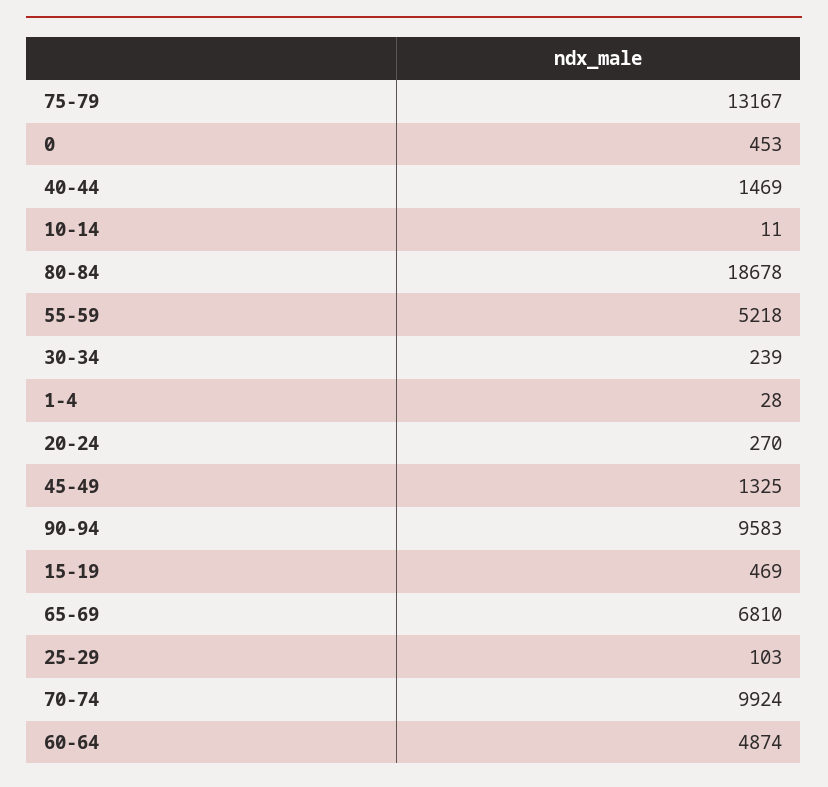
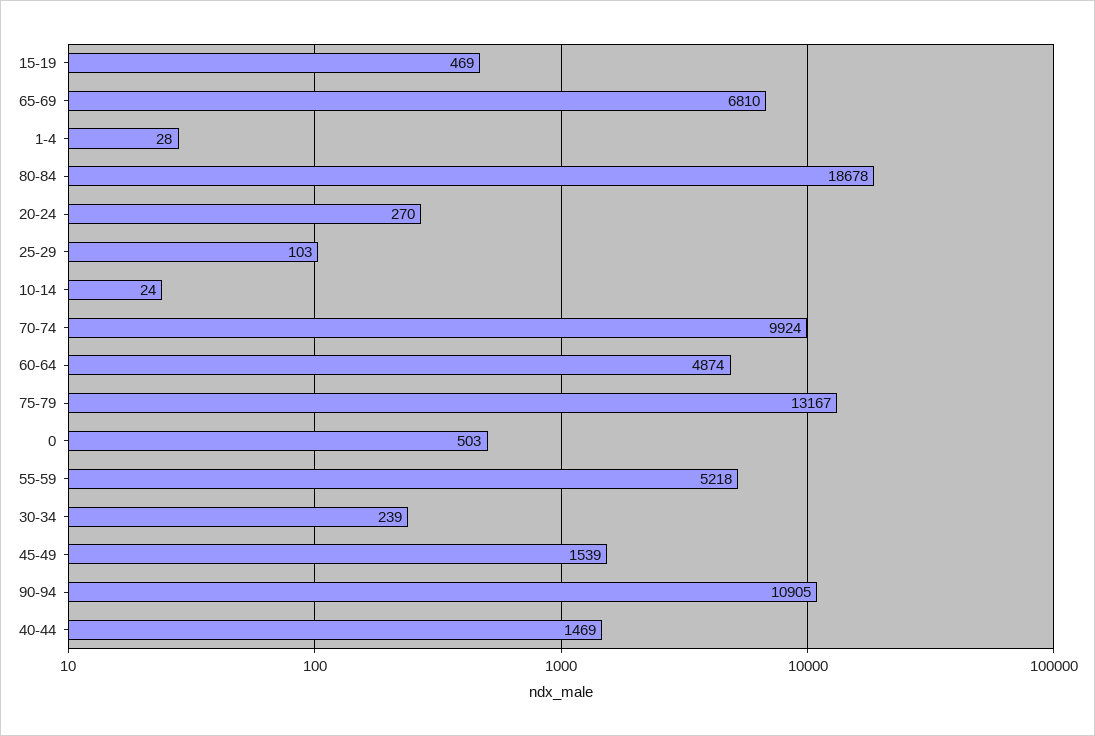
0: 453 -> 503
10-14: 11 -> 24
45-49: 1325 -> 1539
90-94: 9583 -> 10905

